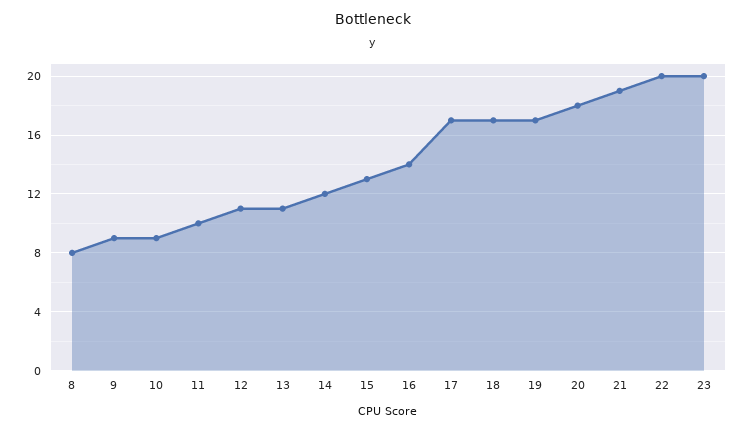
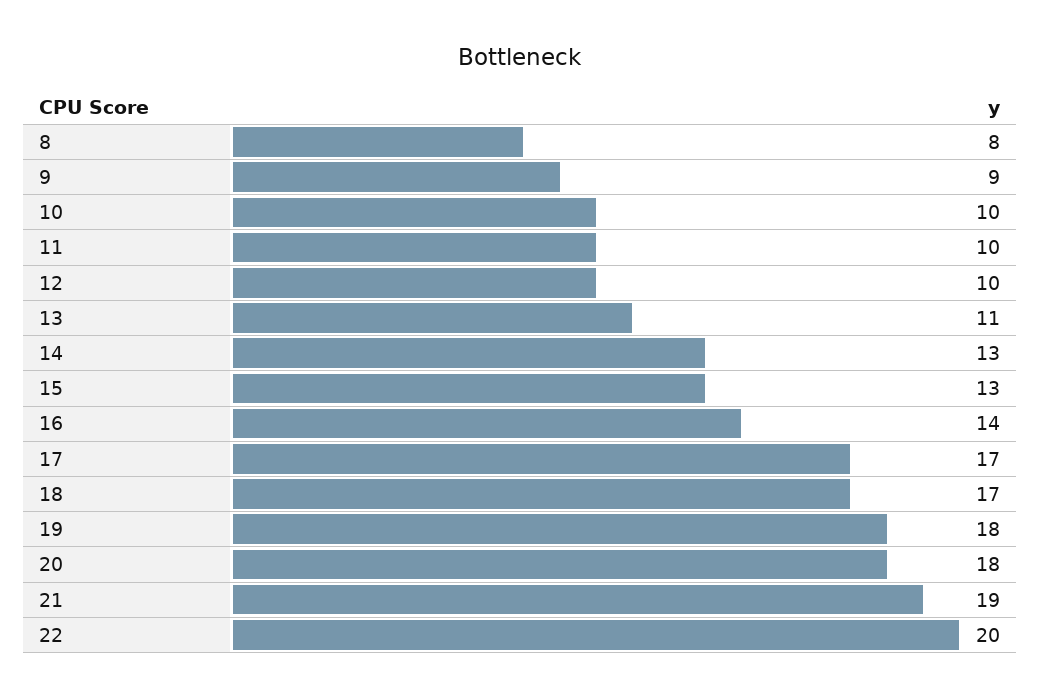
10: 9 -> 10
12: 11 -> 10
14: 12 -> 13
19: 17 -> 18
23: 20 -> none

